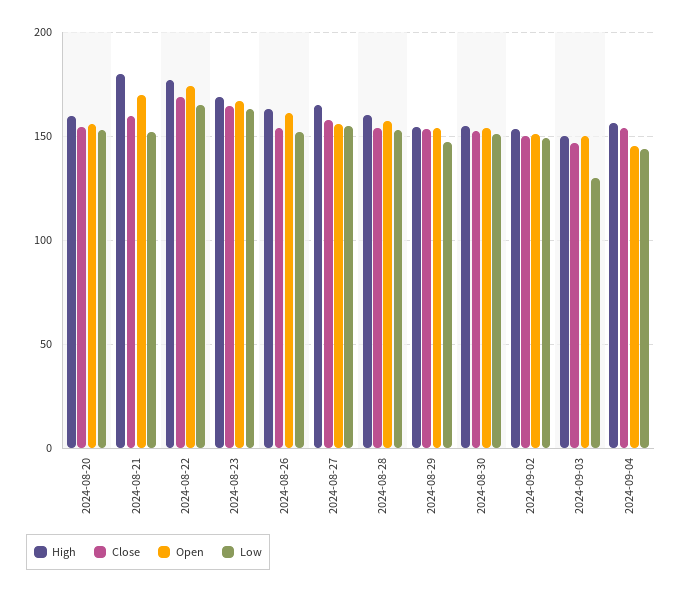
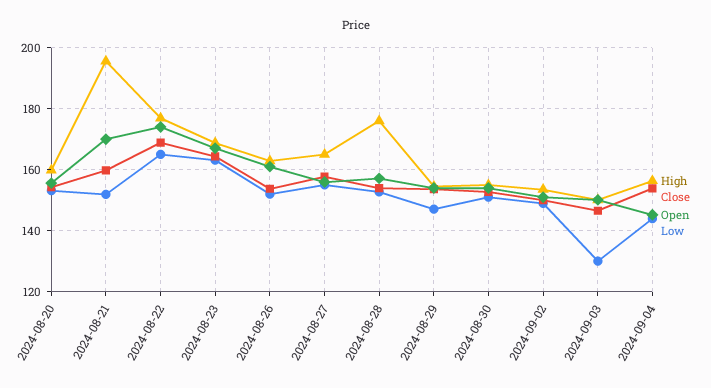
High, 2024-08-21: 180 -> 196
High, 2024-08-28: 160 -> 176

